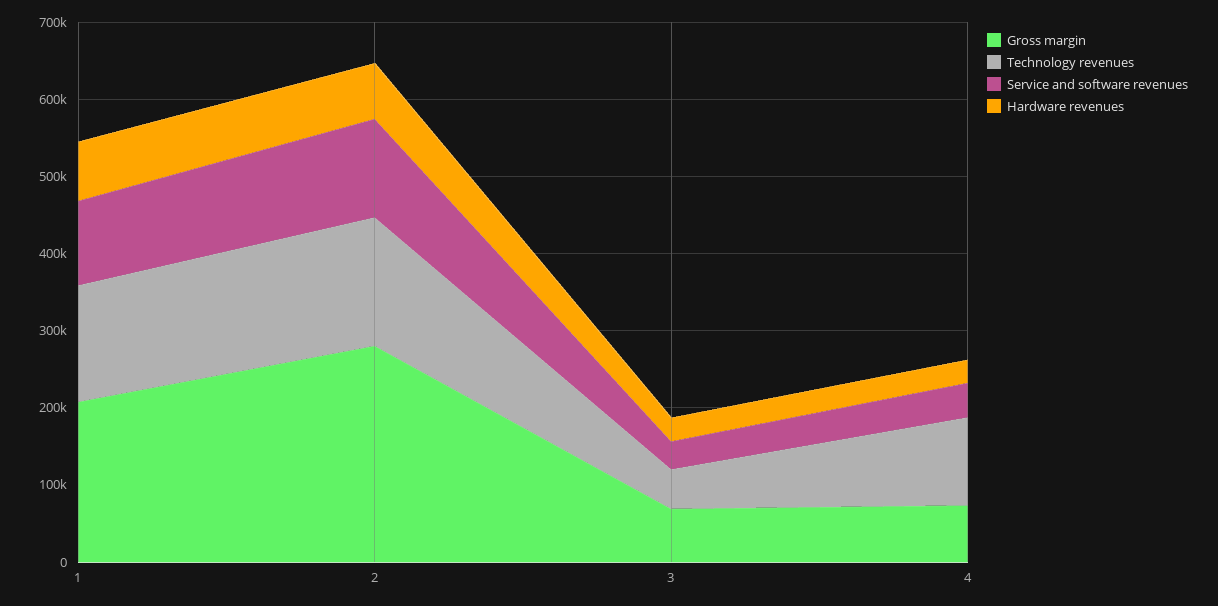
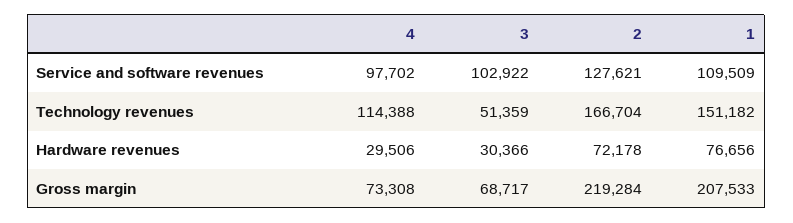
Gross margin, 2: 280000 -> 219284
Service and software revenues, 3: 40000 -> 102922
Service and software revenues, 4: 40000 -> 97702

